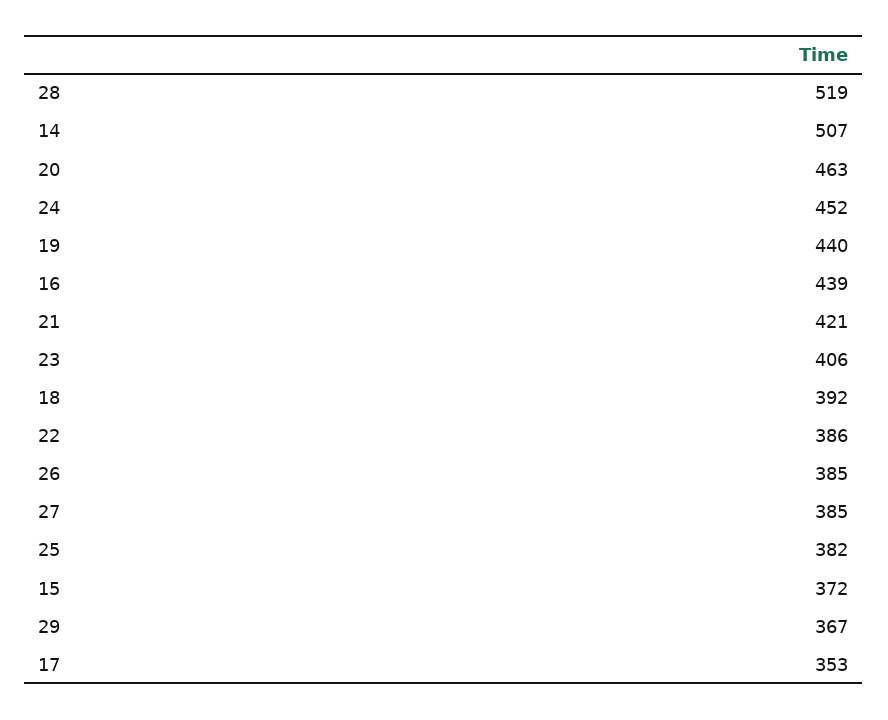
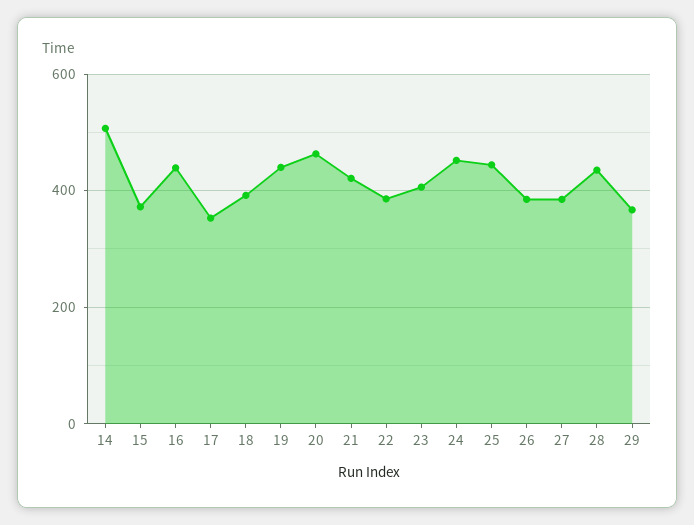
28: 519 -> 440
25: 382 -> 440

